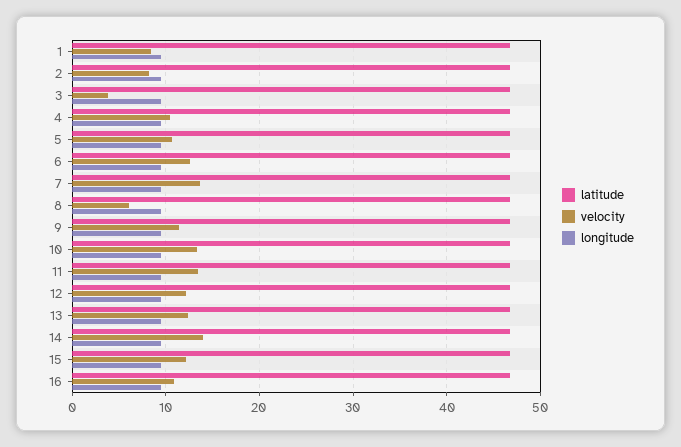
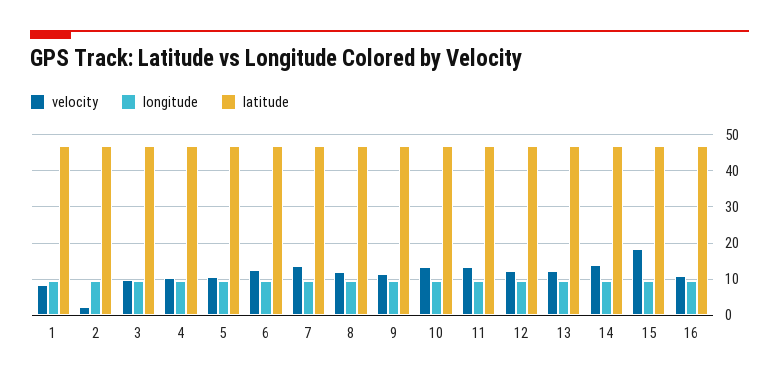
velocity, 2: 8 -> 2
velocity, 3: 4 -> 10
velocity, 8: 6 -> 12
velocity, 15: 12 -> 18

